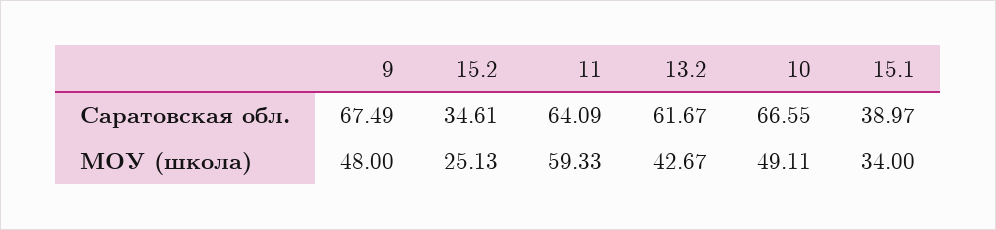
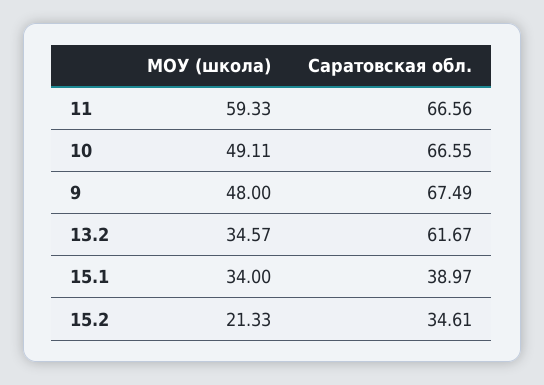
11, Саратовская обл.: 64.09 -> 66.56
15.2, МОУ (школа): 25.13 -> 21.33
13.2, МОУ (школа): 42.67 -> 34.57

